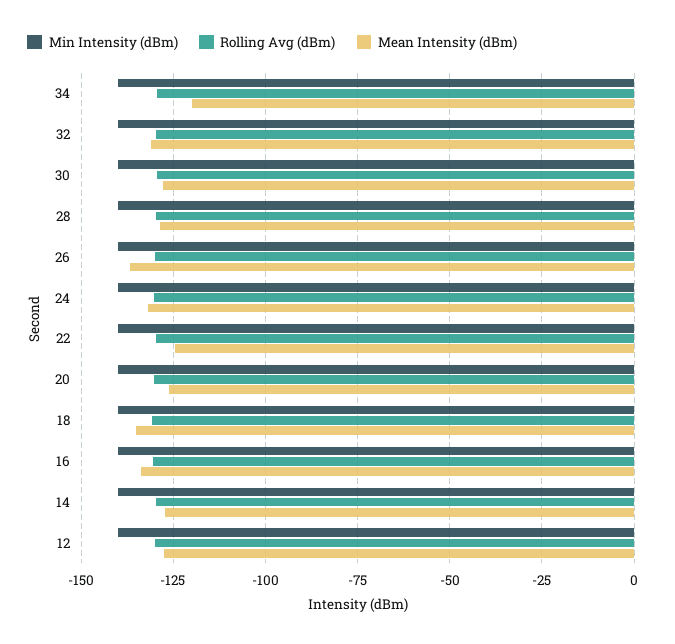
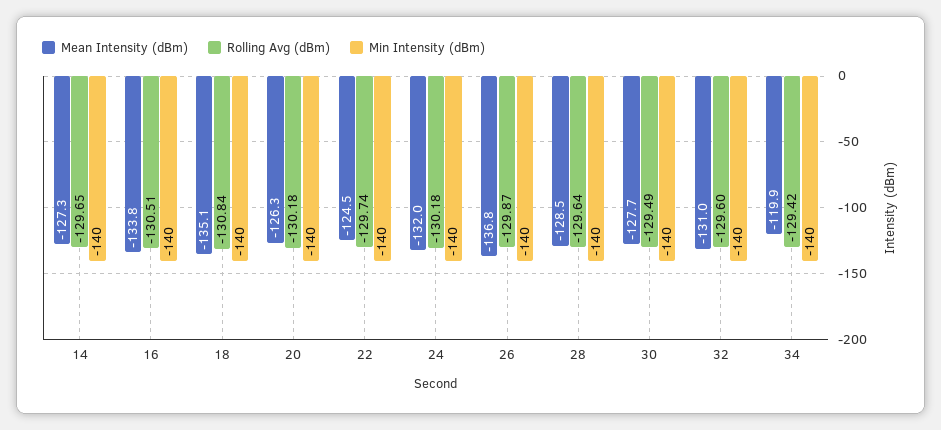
Min Intensity (dBm), 12: -140 -> none
Rolling Avg (dBm), 12: -130 -> none
Mean Intensity (dBm), 12: -127.5 -> none

